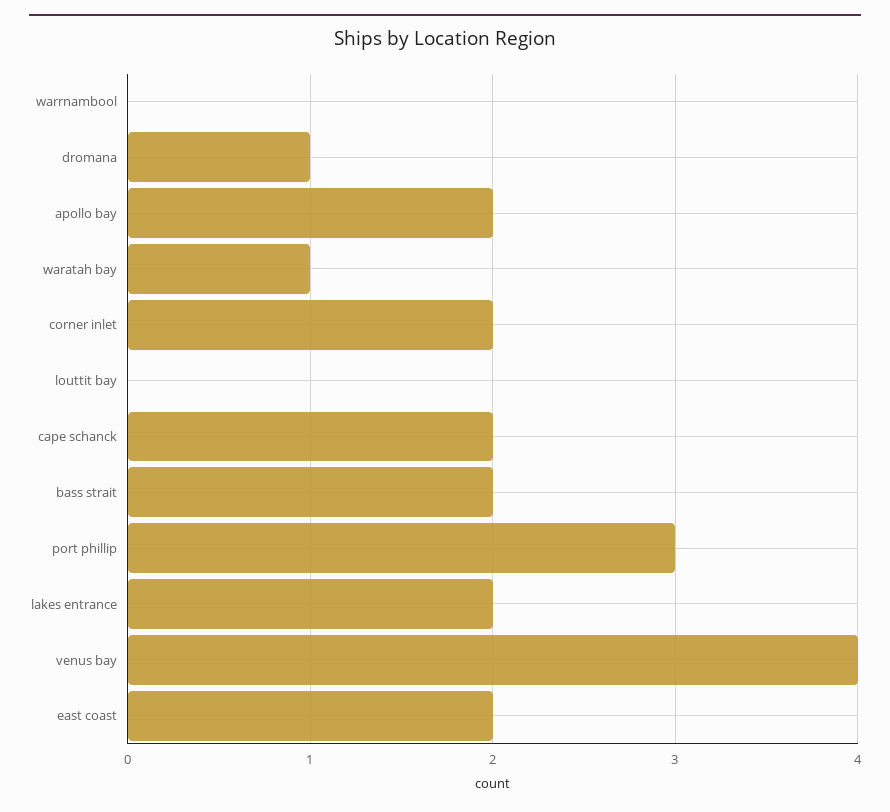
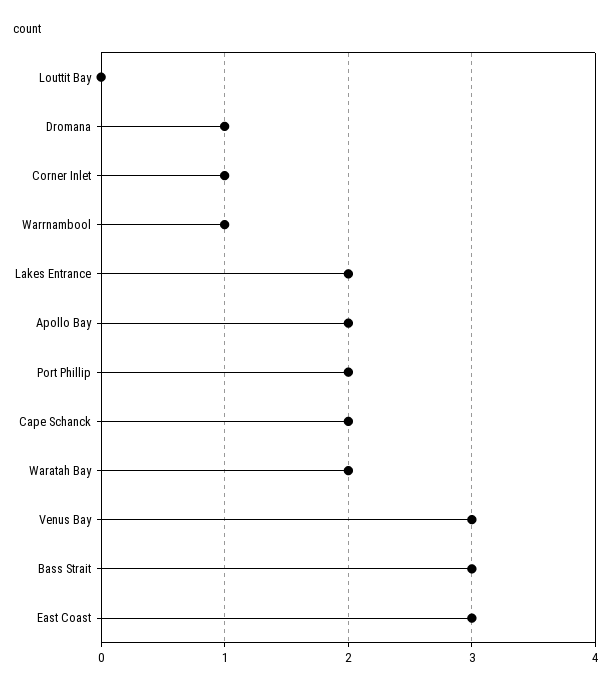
warrnambool: 0 -> 1
waratah bay: 1 -> 2
corner inlet: 2 -> 1
bass strait: 2 -> 3
port phillip: 3 -> 2
venus bay: 4 -> 3
east coast: 2 -> 3

